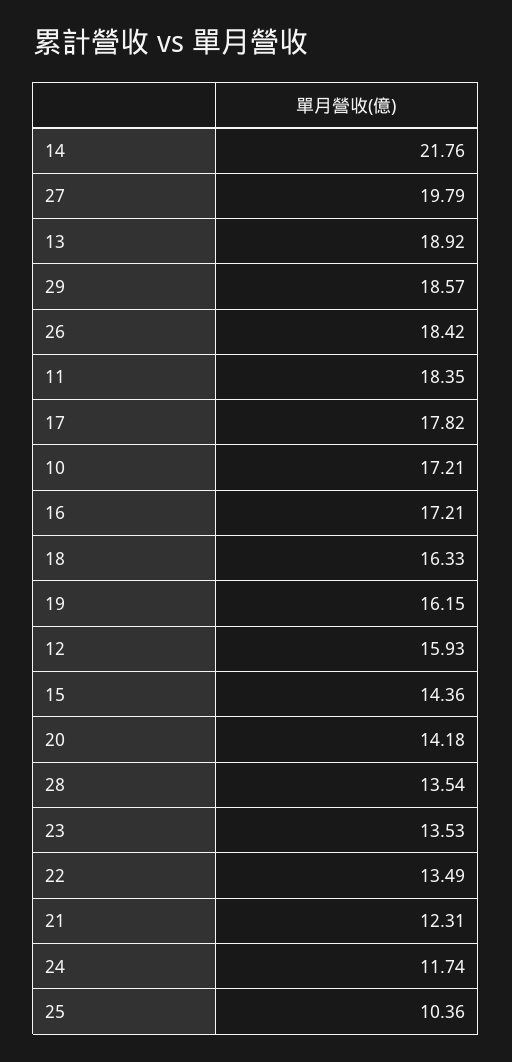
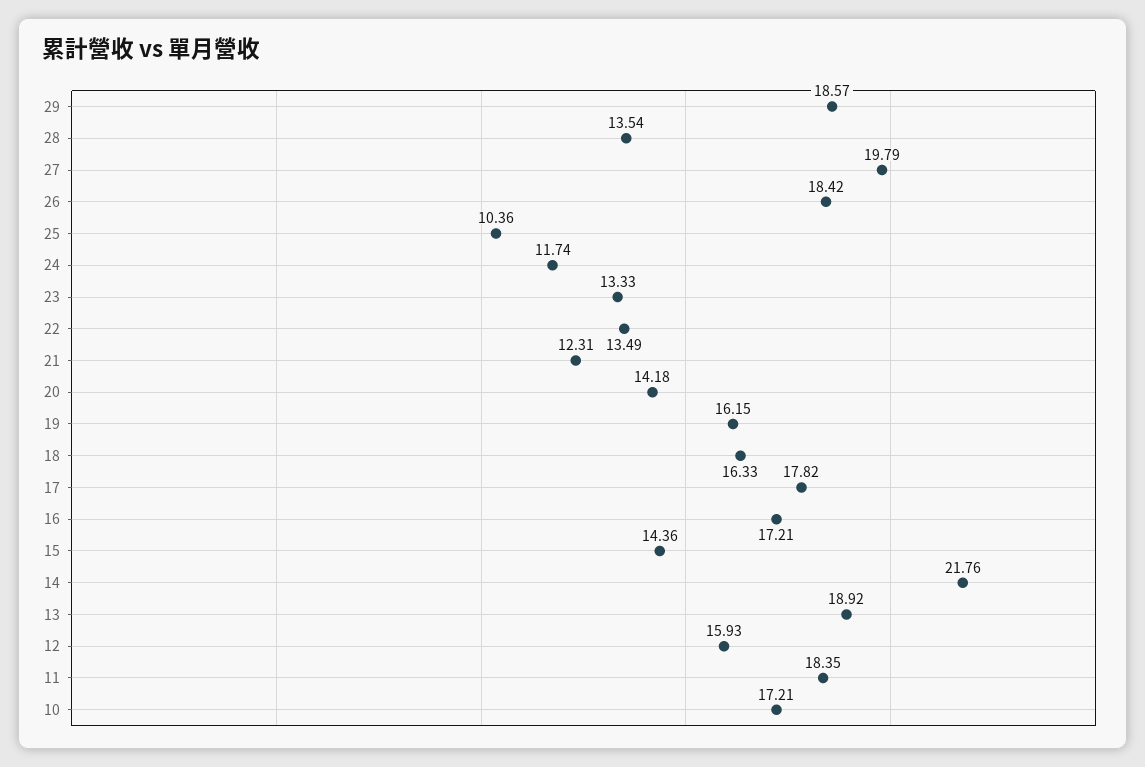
23: 13.53 -> 13.33

